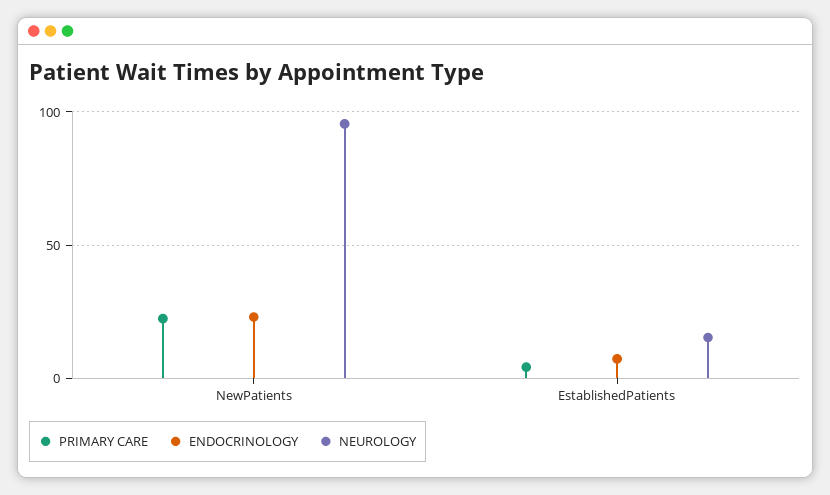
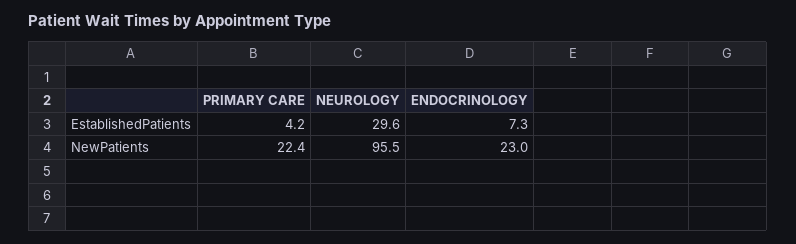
NEUROLOGY, EstablishedPatients: 15 -> 29.6

